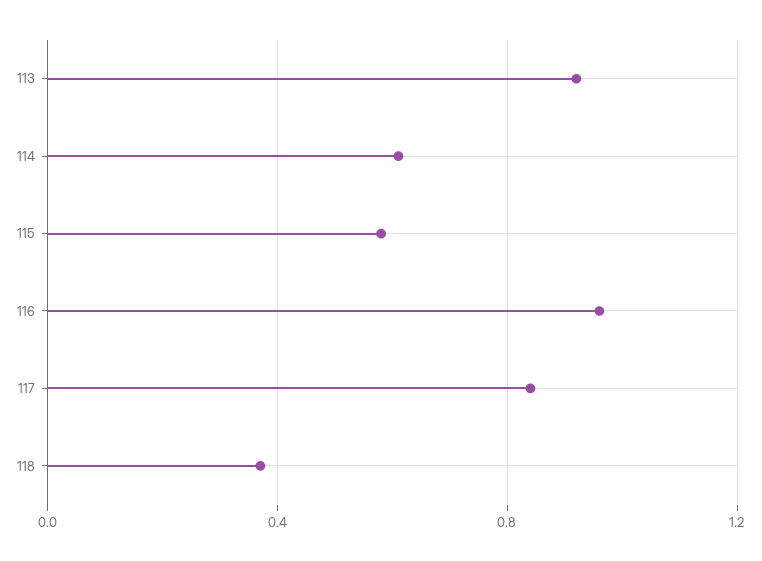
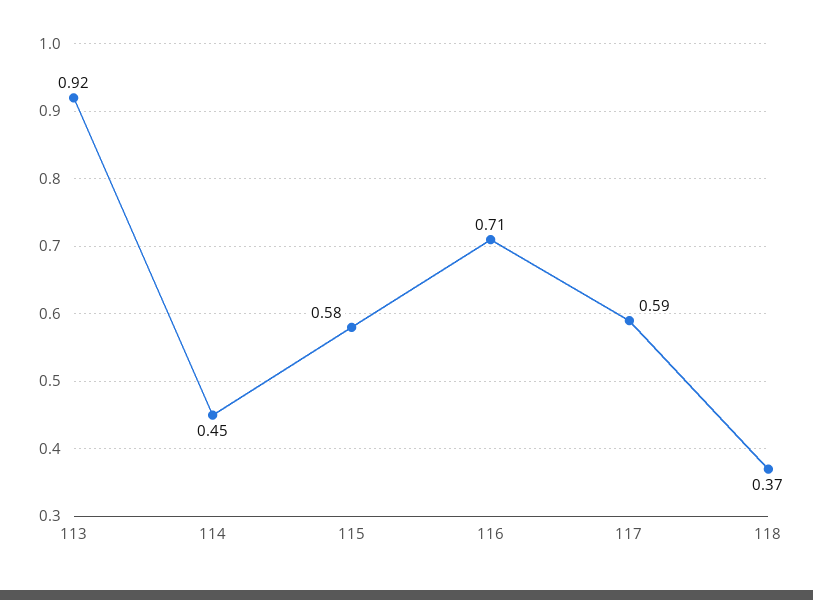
114: 0.6 -> 0.45
116: 0.95 -> 0.71
117: 0.85 -> 0.59

